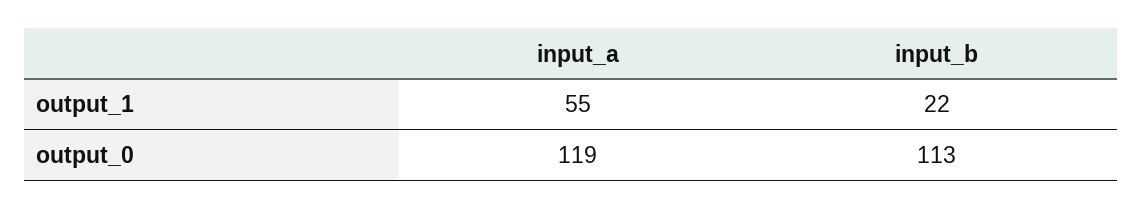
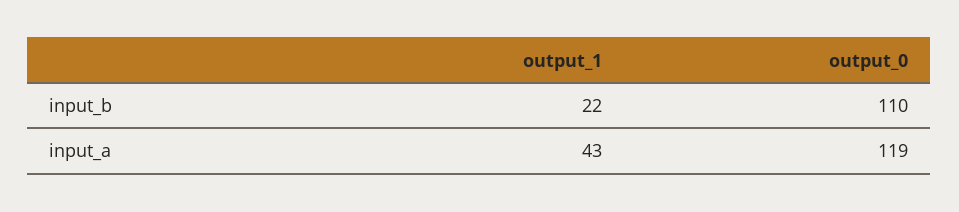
input_a, output_1: 55 -> 43
input_b, output_0: 113 -> 110

